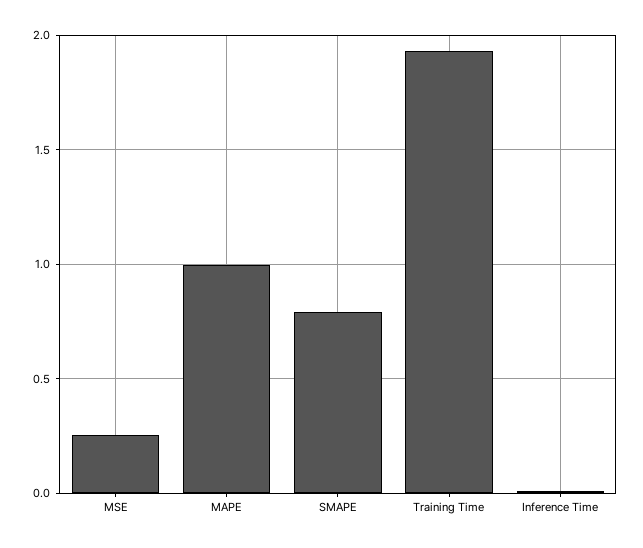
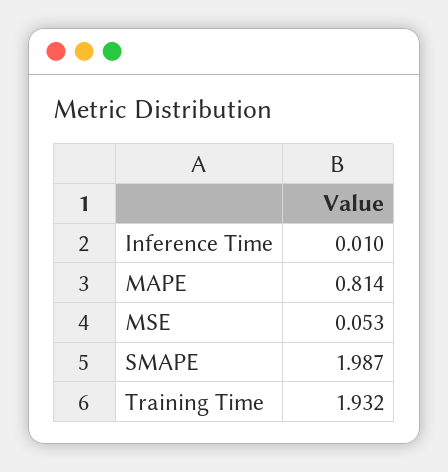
MSE: 0.25 -> 0.053
MAPE: 1 -> 0.814
SMAPE: 0.8 -> 1.987

